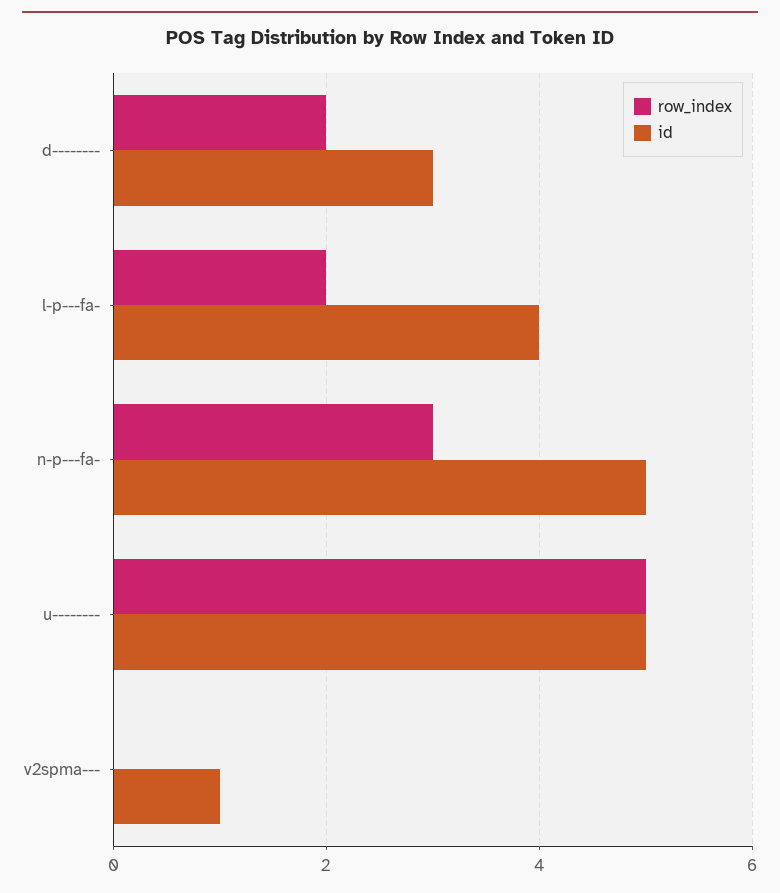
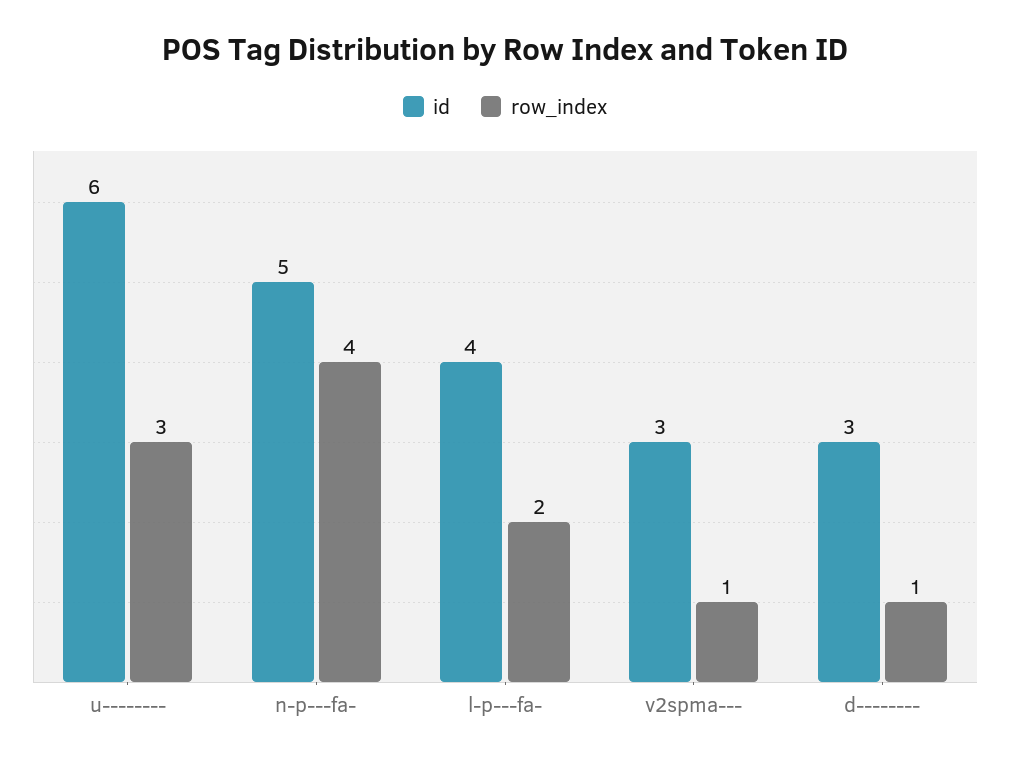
row_index, d--------: 2 -> 1
row_index, n-p---fa-: 3 -> 4
row_index, u--------: 5 -> 3
id, u--------: 5 -> 6
row_index, v2spma---: 0 -> 1
id, v2spma---: 1 -> 3

